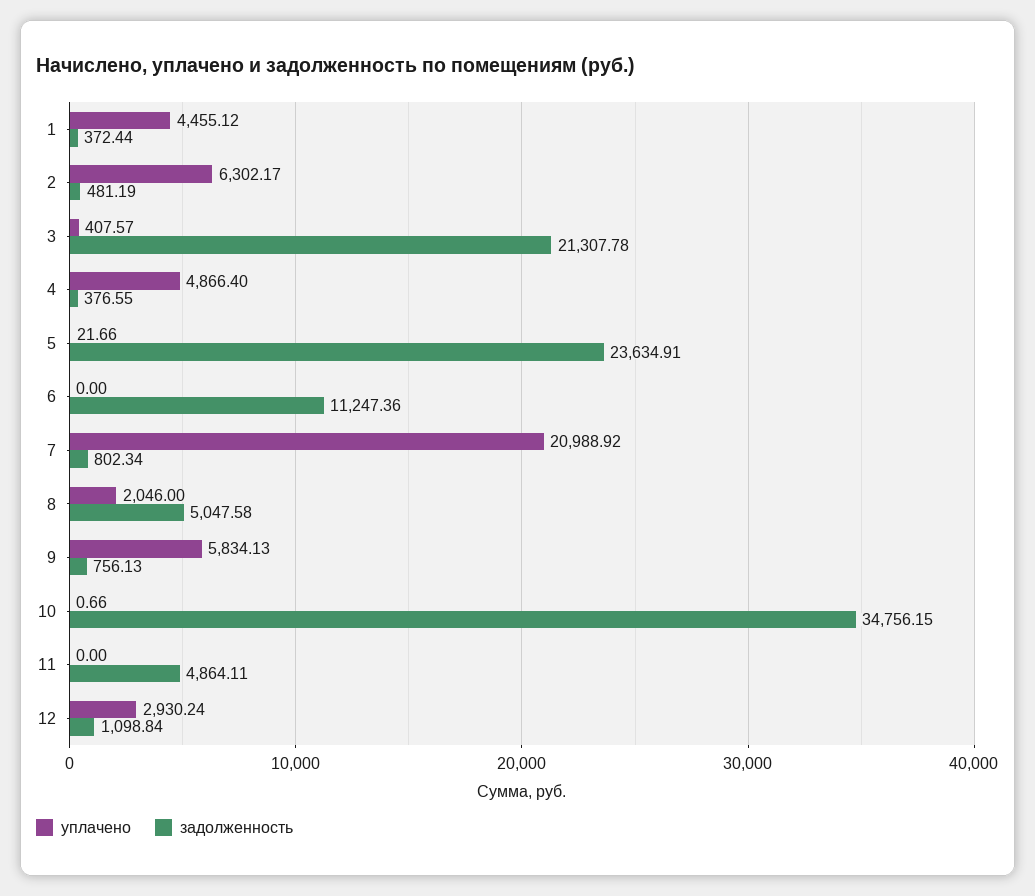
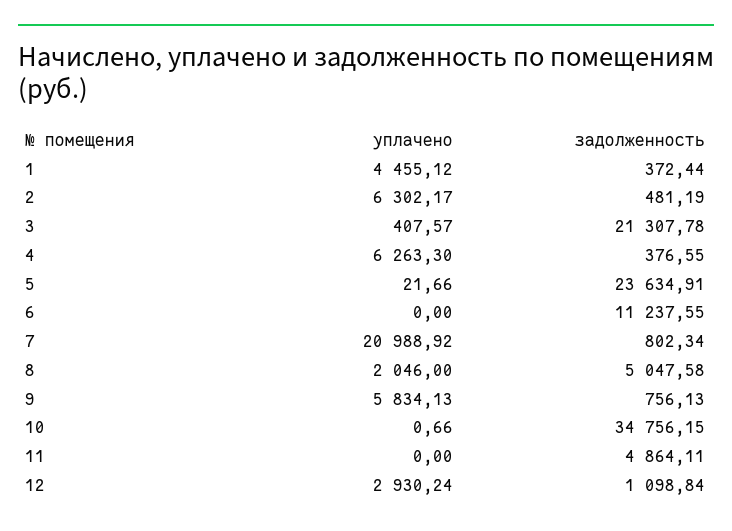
уплачено, 4: 4866.4 -> 6263.3
задолженность, 6: 11247.36 -> 11237.55

